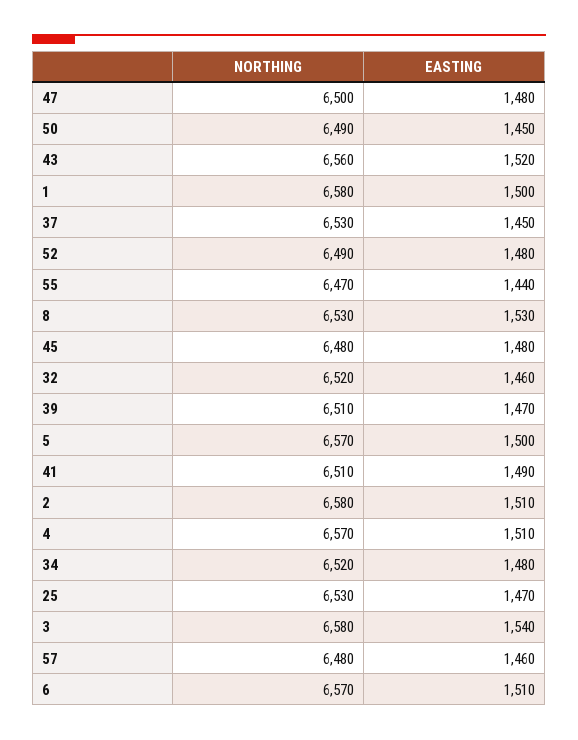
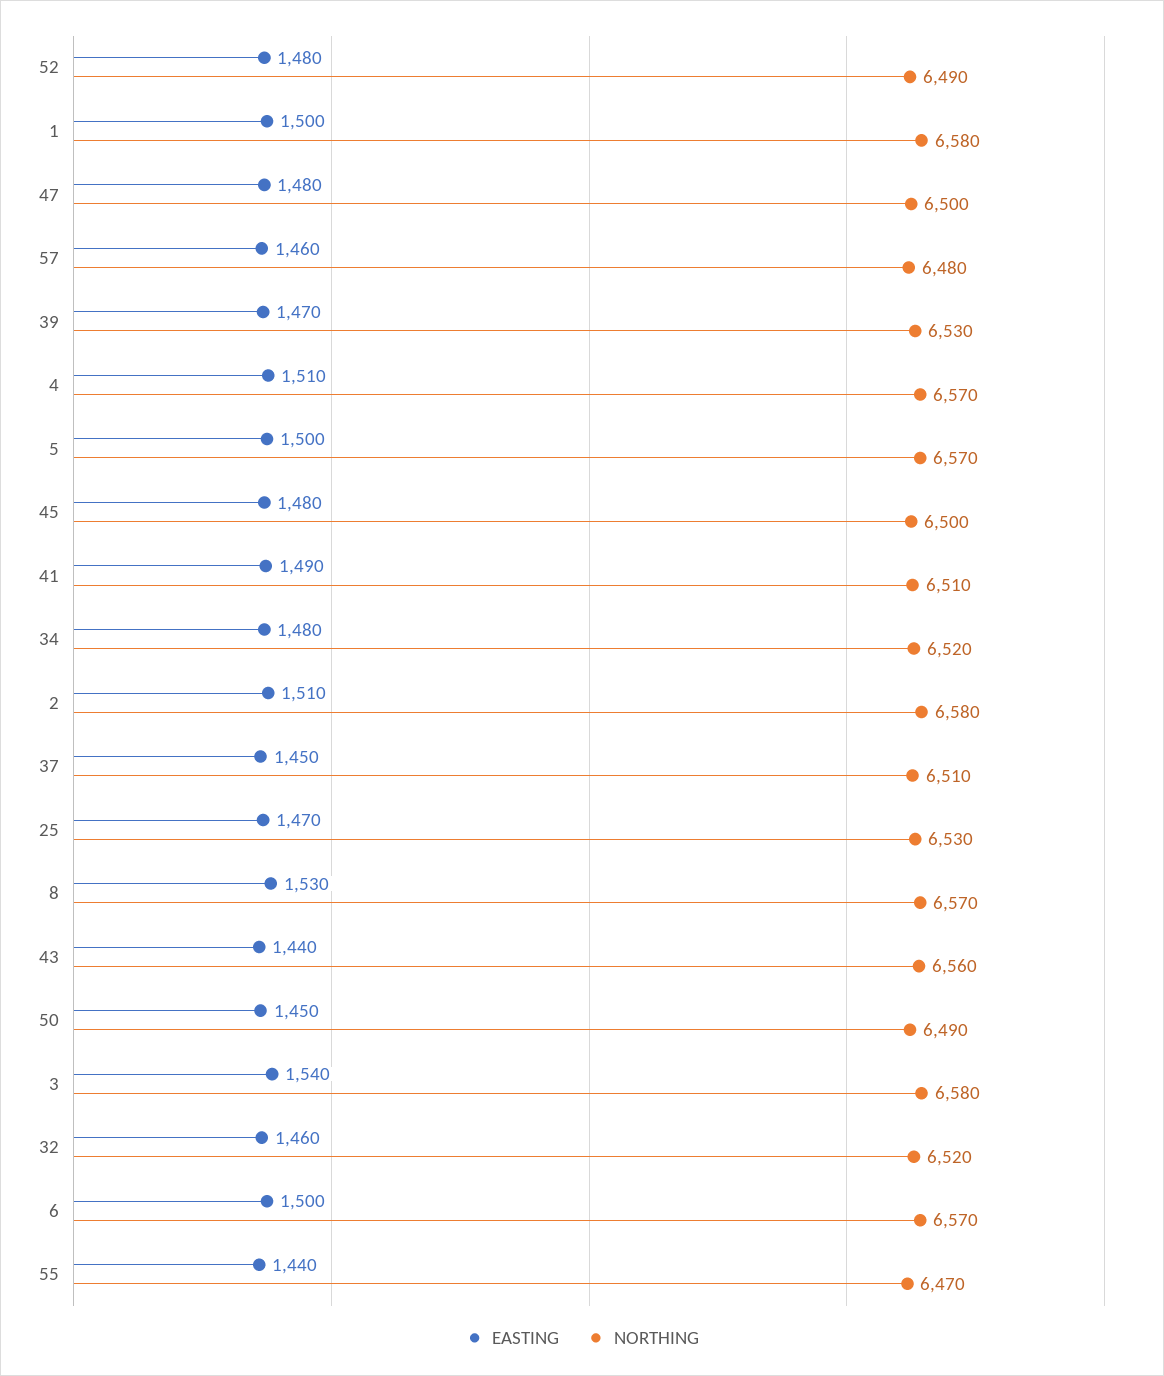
EASTING, 43: 1520 -> 1440
NORTHING, 37: 6530 -> 6510
NORTHING, 8: 6530 -> 6570
NORTHING, 45: 6480 -> 6500
NORTHING, 39: 6510 -> 6530
EASTING, 6: 1510 -> 1500

